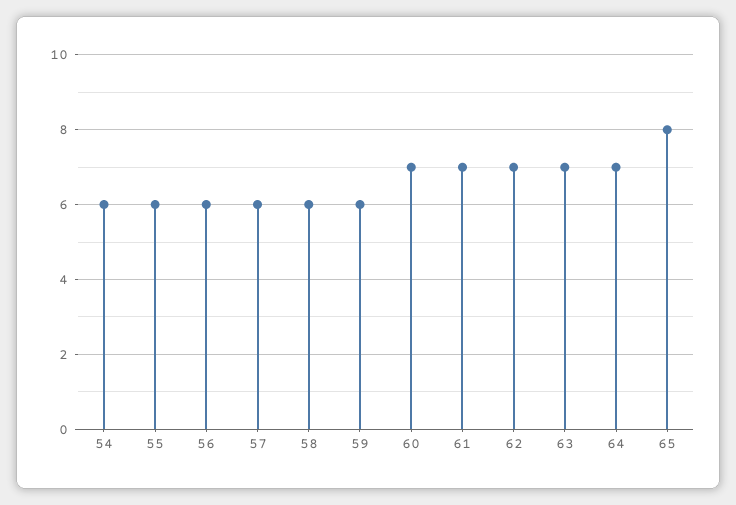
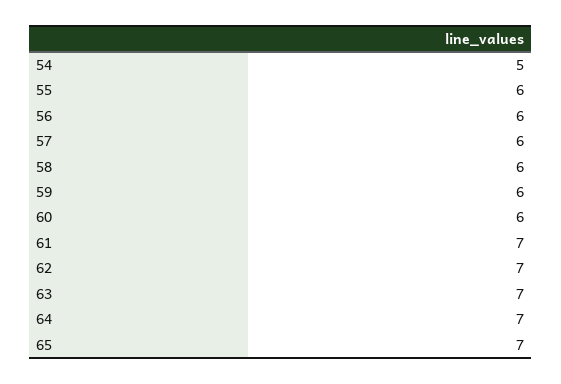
54: 6 -> 5
60: 7 -> 6
65: 8 -> 7

